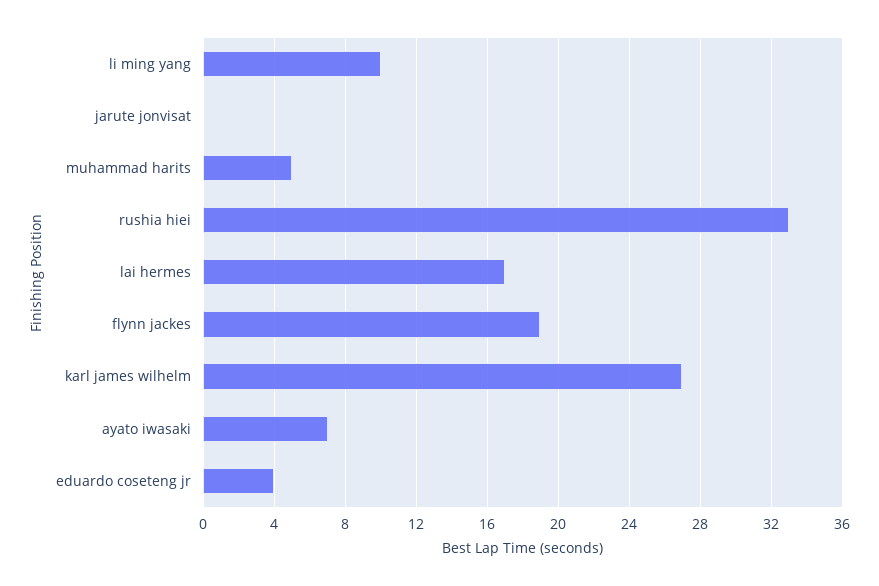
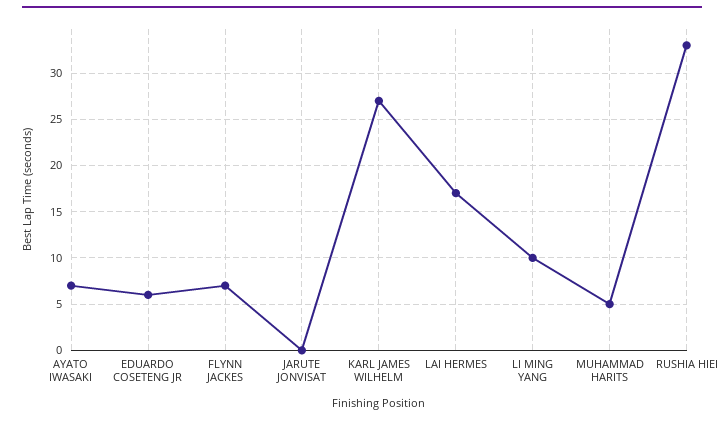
flynn jackes: 19 -> 7
eduardo coseteng jr: 4 -> 6

